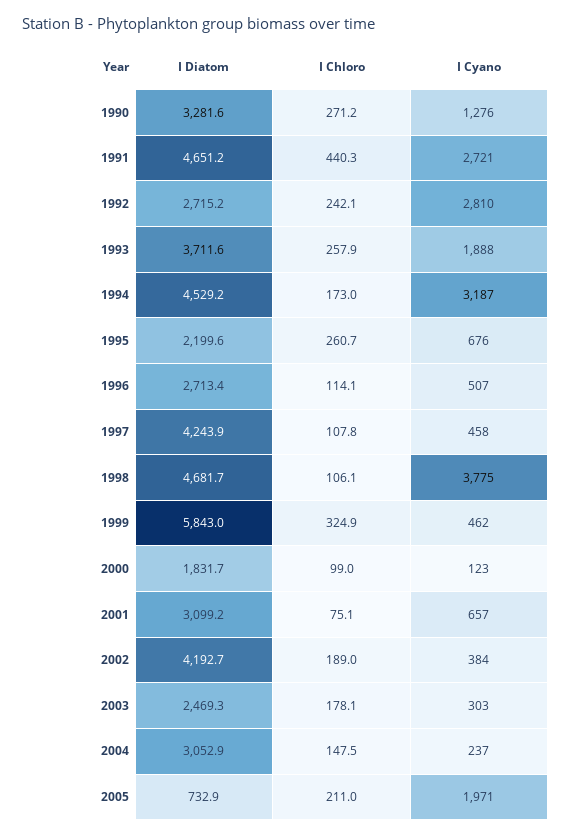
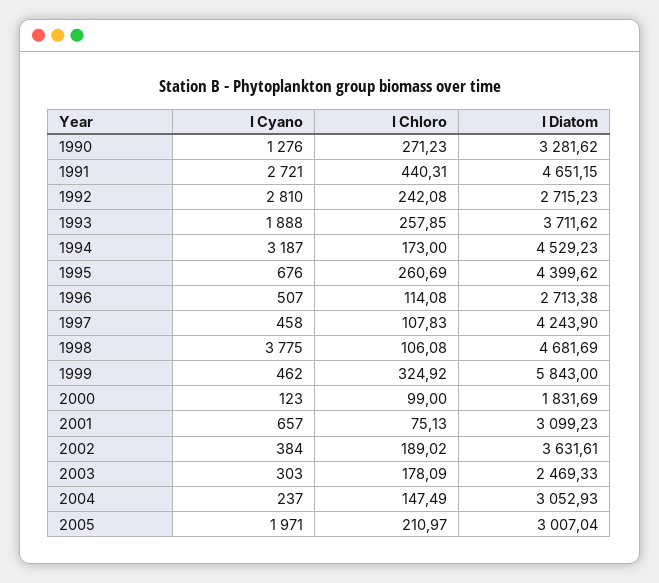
I Diatom, 1995: 2199.6 -> 4399.62
I Diatom, 2002: 4192.7 -> 3631.61
I Diatom, 2005: 732.9 -> 3007.04

